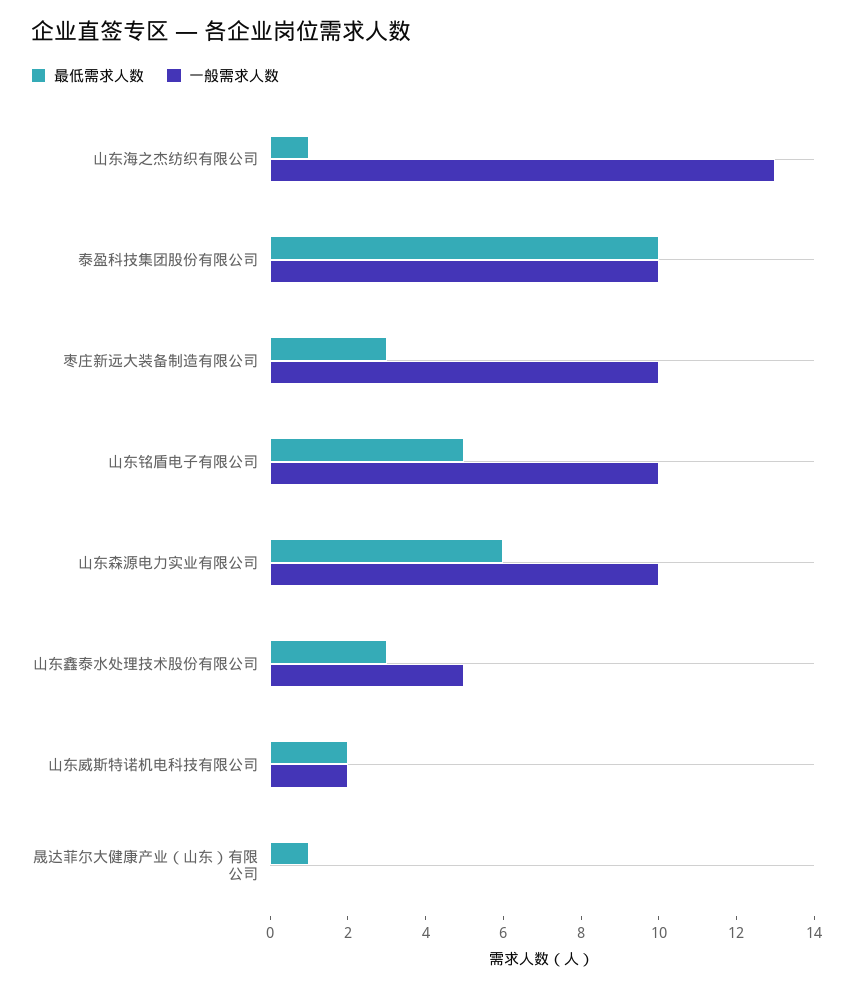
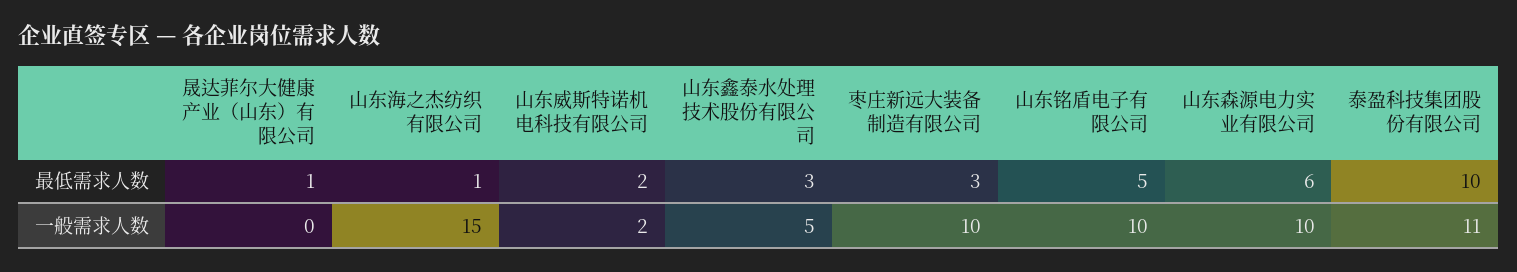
一般需求人数, 山东海之杰纺织有限公司: 13 -> 15
一般需求人数, 泰盈科技集团股份有限公司: 10 -> 11

